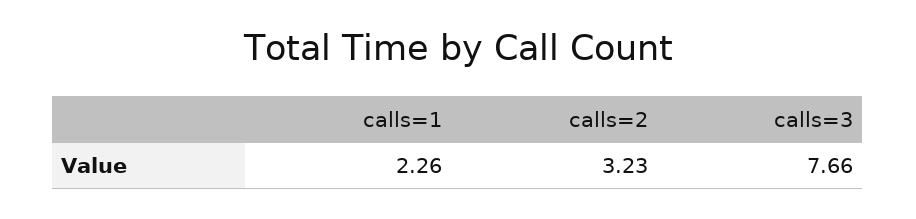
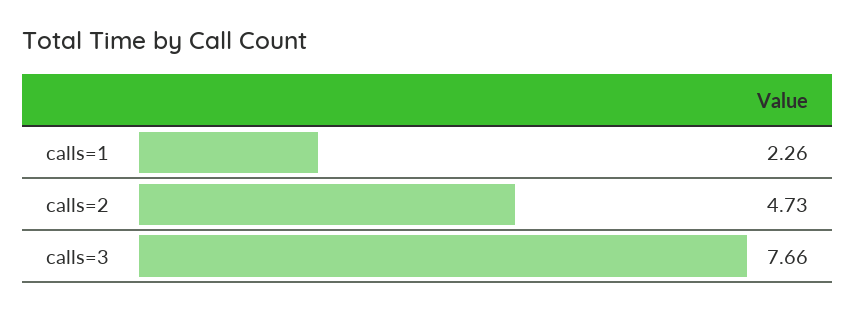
calls=2: 3.23 -> 4.73

